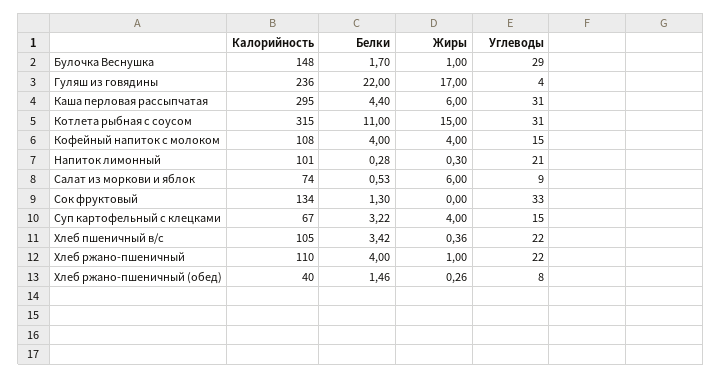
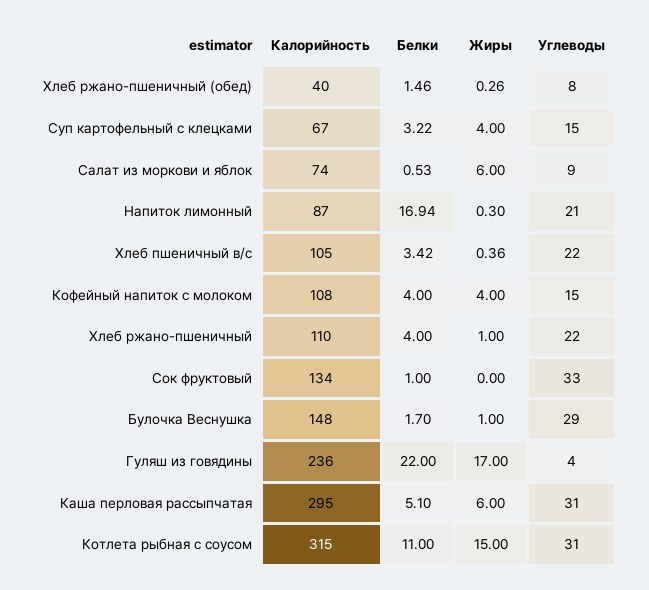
Белки, Каша перловая рассыпчатая: 4.4 -> 5.1
Калорийность, Напиток лимонный: 101 -> 87
Белки, Напиток лимонный: 0.28 -> 16.94
Белки, Сок фруктовый: 1.3 -> 1

